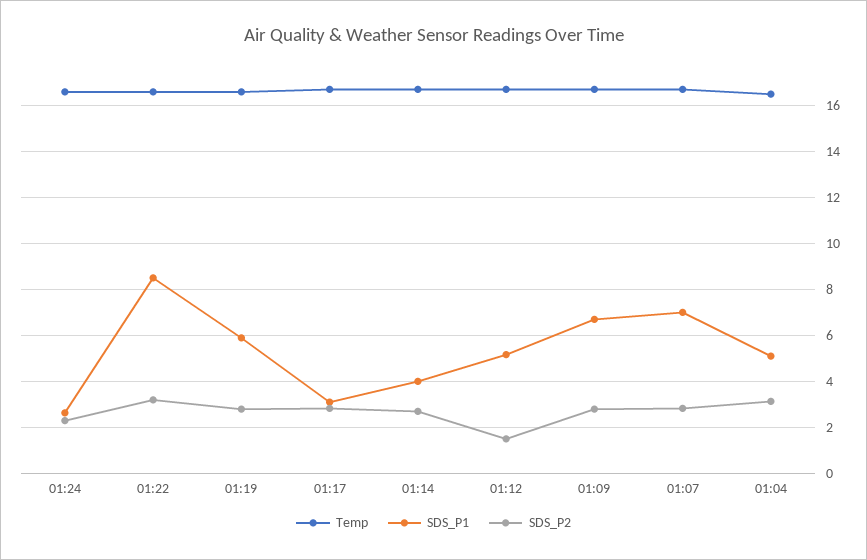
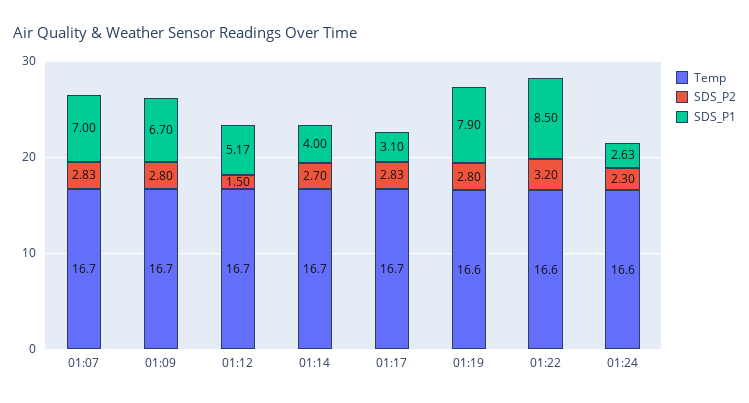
SDS_P1, 01:19: 6 -> 7.9
Temp, 01:04: 16.5 -> none
SDS_P1, 01:04: 5 -> none
SDS_P2, 01:04: 3 -> none

